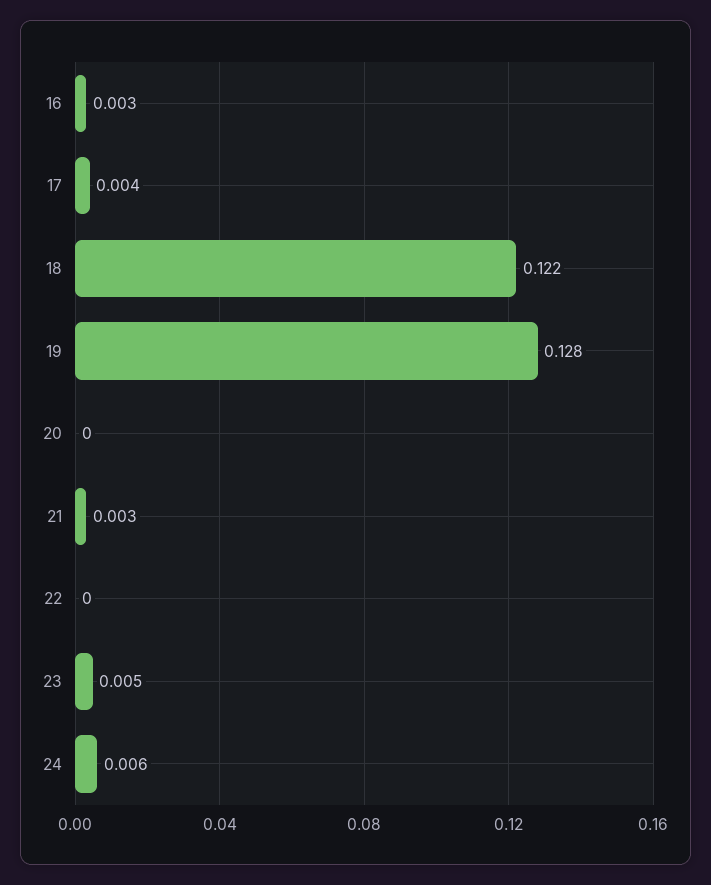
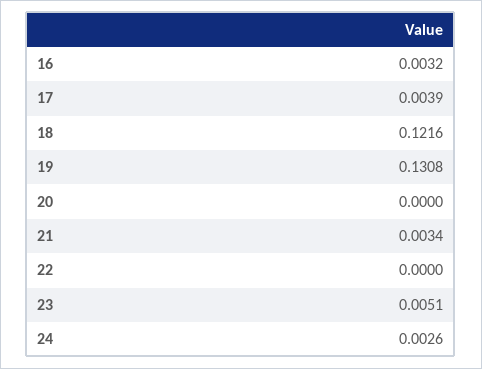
19: 0.128 -> 0.1308
24: 0.006 -> 0.0026

